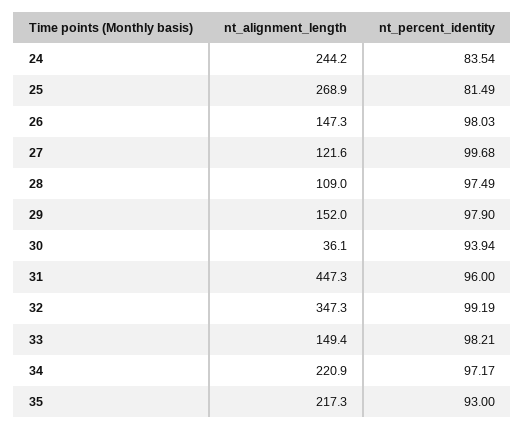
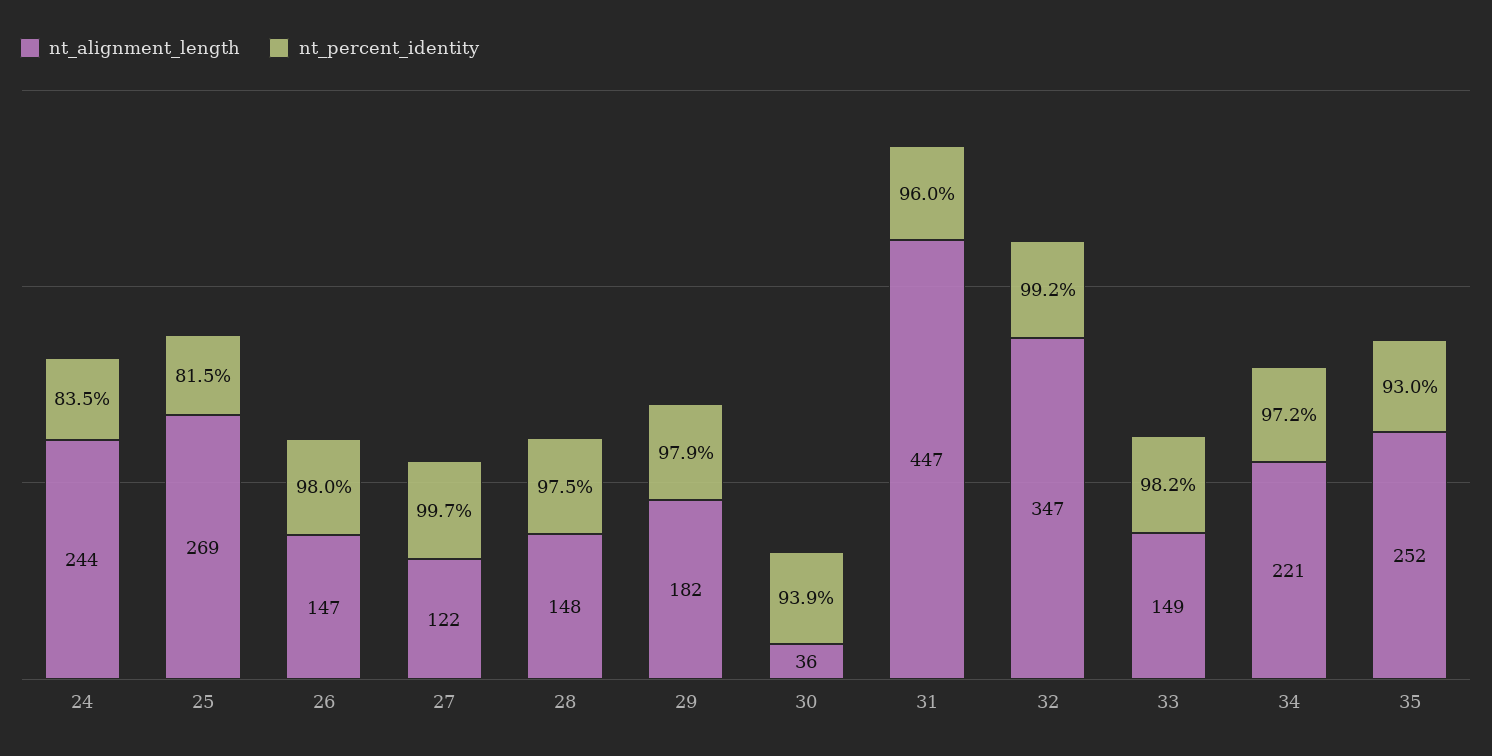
nt_alignment_length, 28: 109 -> 148
nt_alignment_length, 29: 152 -> 182
nt_alignment_length, 35: 217.3 -> 252

